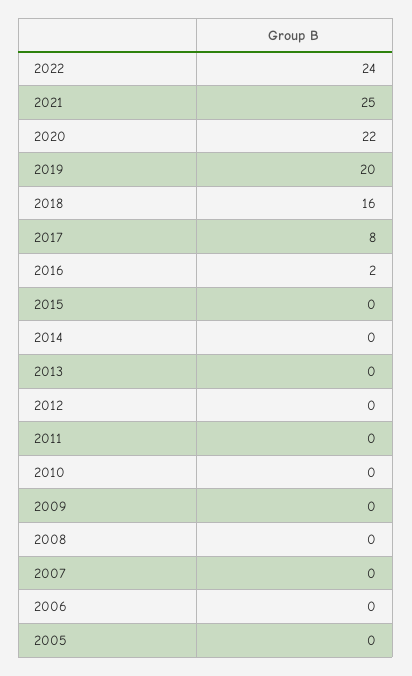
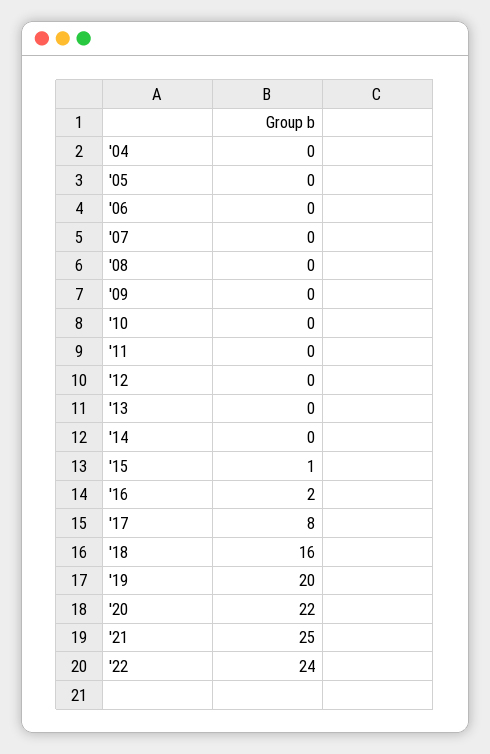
2015: 0 -> 1
'04: none -> 0

